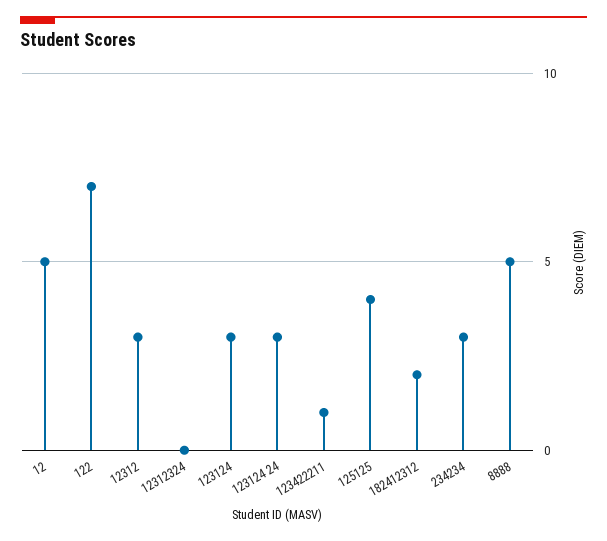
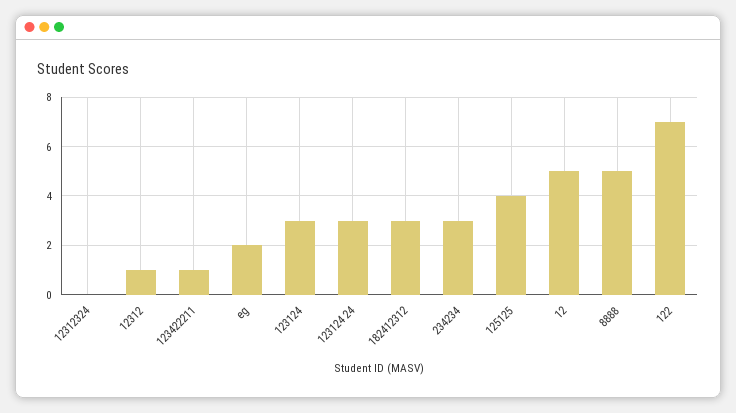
12312: 3 -> 1
182412312: 2 -> 3
eg: none -> 2

